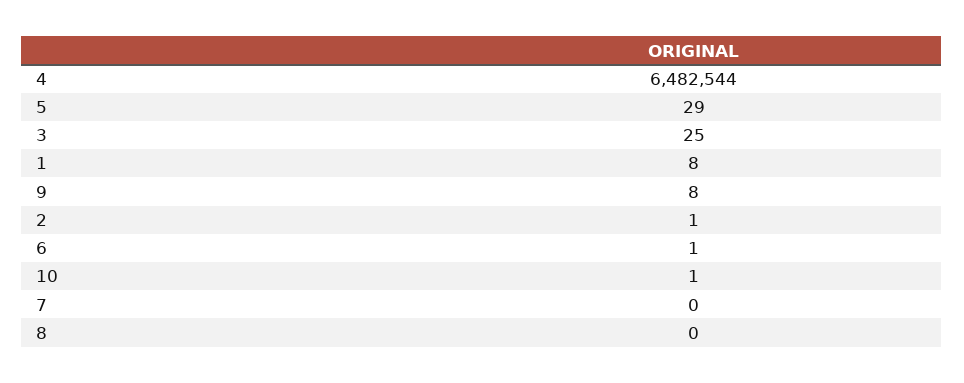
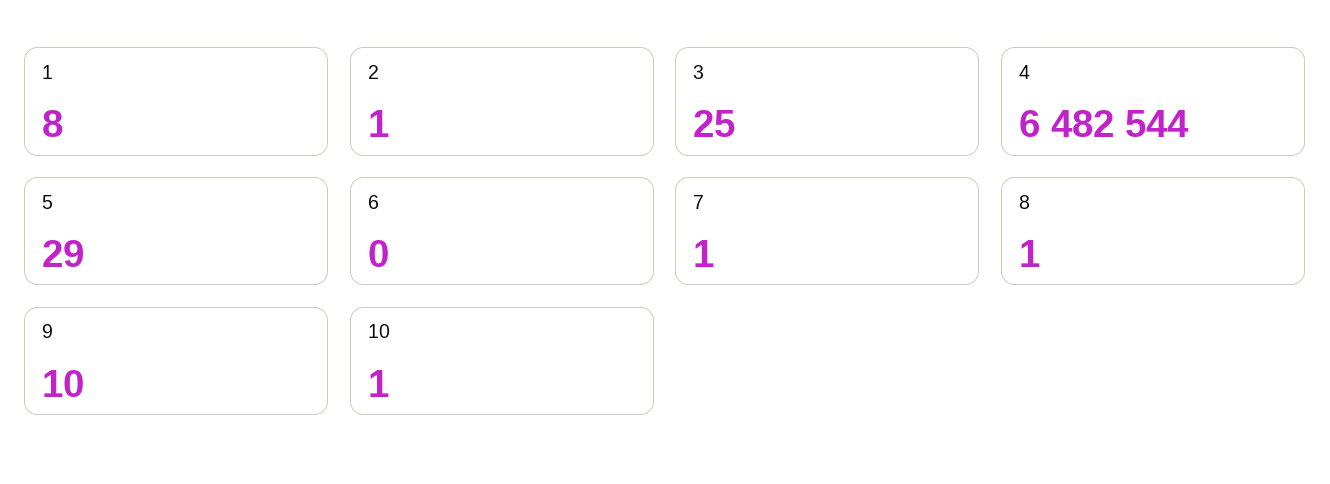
9: 8 -> 10
6: 1 -> 0
7: 0 -> 1
8: 0 -> 1

